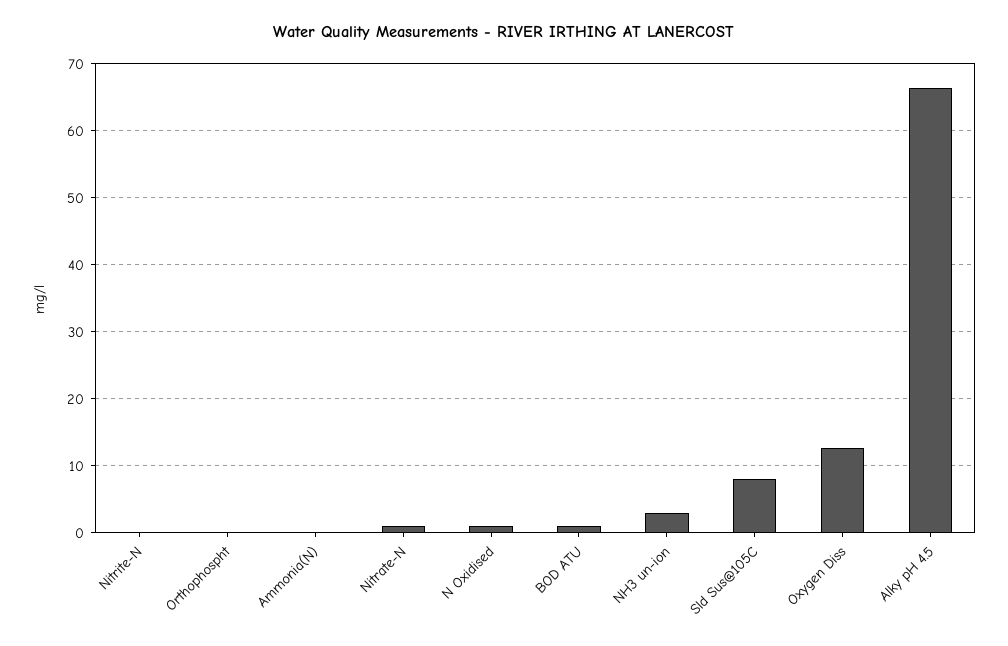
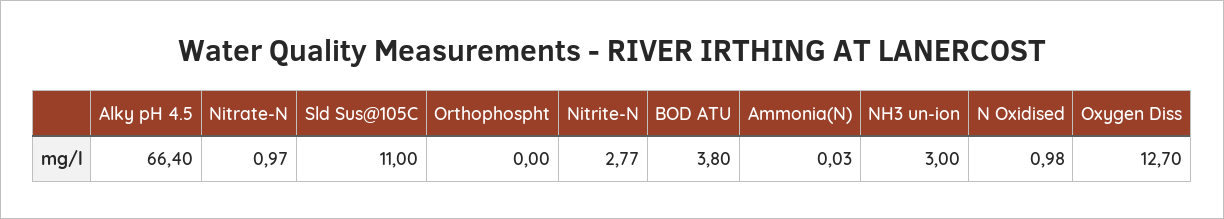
Nitrite-N: 0 -> 2.77
BOD ATU: 1 -> 3.8
Sld Sus@105C: 8 -> 11

